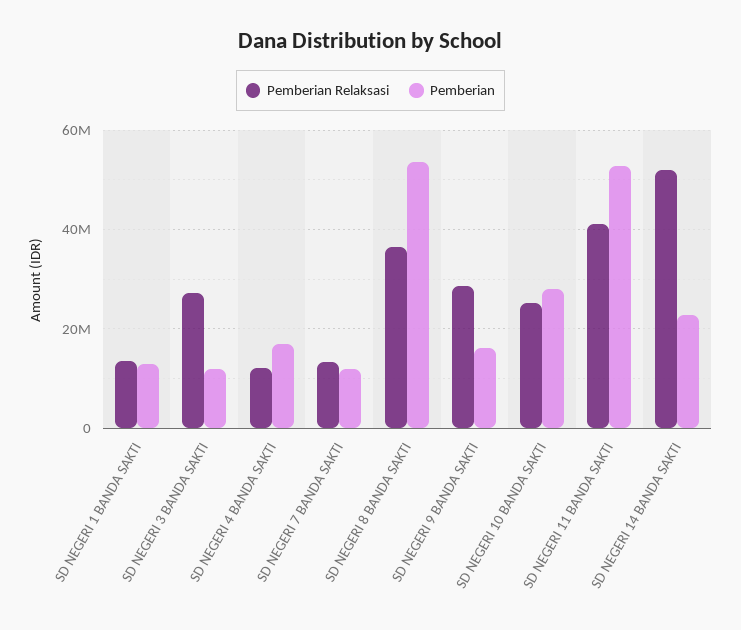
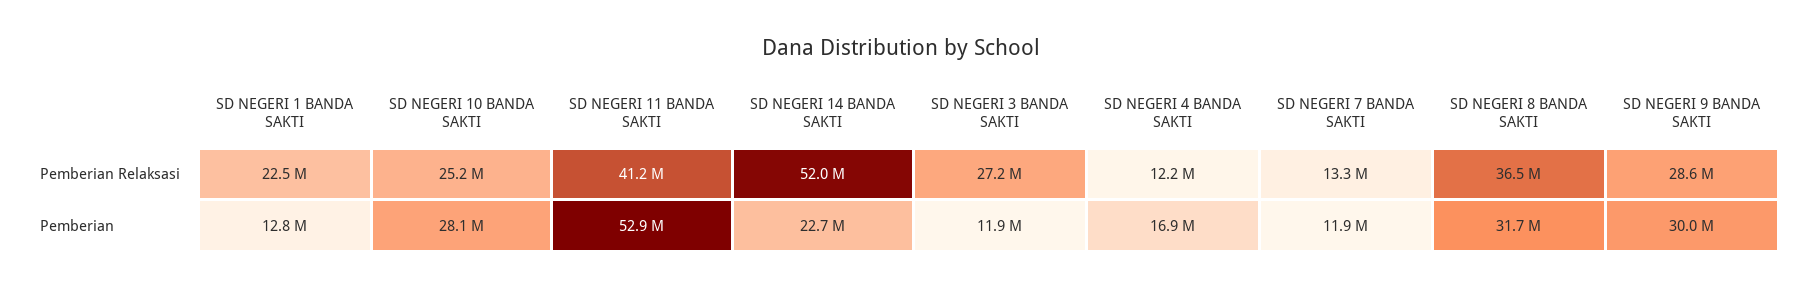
Pemberian Relaksasi, SD NEGERI 1 BANDA SAKTI: 14000000 -> 22500000
Pemberian, SD NEGERI 8 BANDA SAKTI: 54000000 -> 31700000
Pemberian, SD NEGERI 9 BANDA SAKTI: 16000000 -> 30000000

